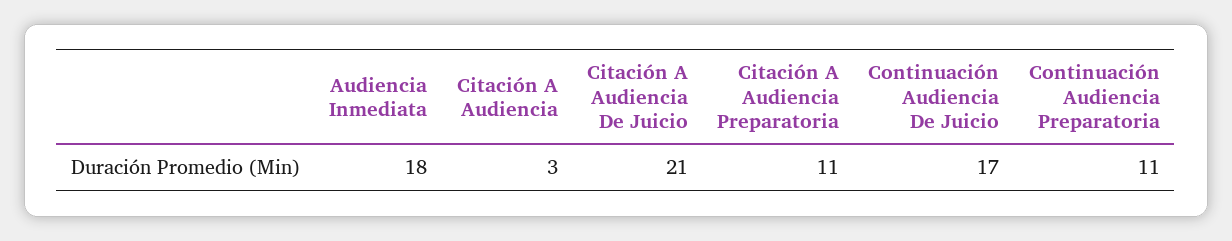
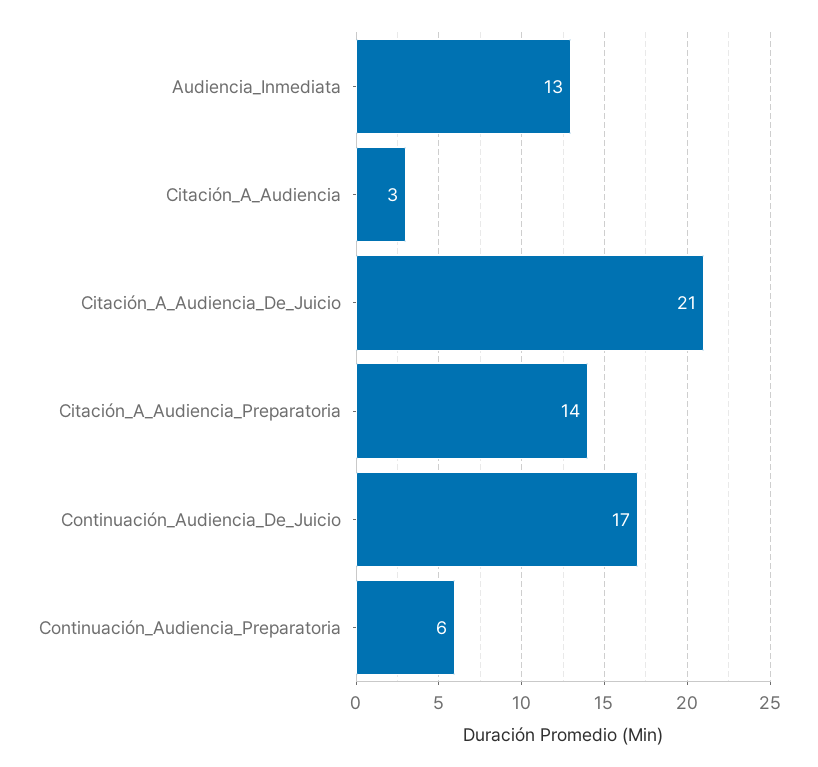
Audiencia Inmediata: 18 -> 13
Citación A Audiencia Preparatoria: 11 -> 14
Continuación Audiencia Preparatoria: 11 -> 6

